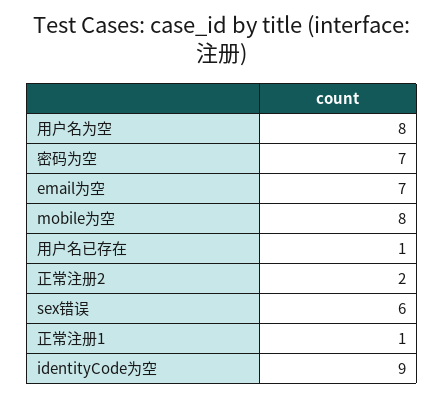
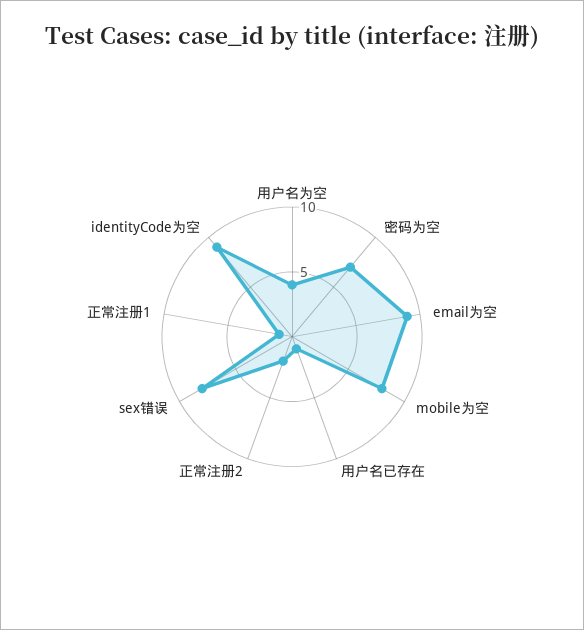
用户名为空: 8 -> 4
email为空: 7 -> 9
sex错误: 6 -> 8

